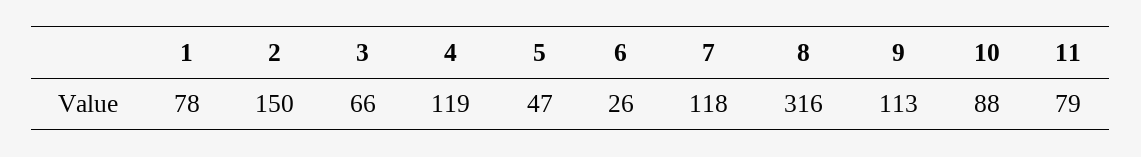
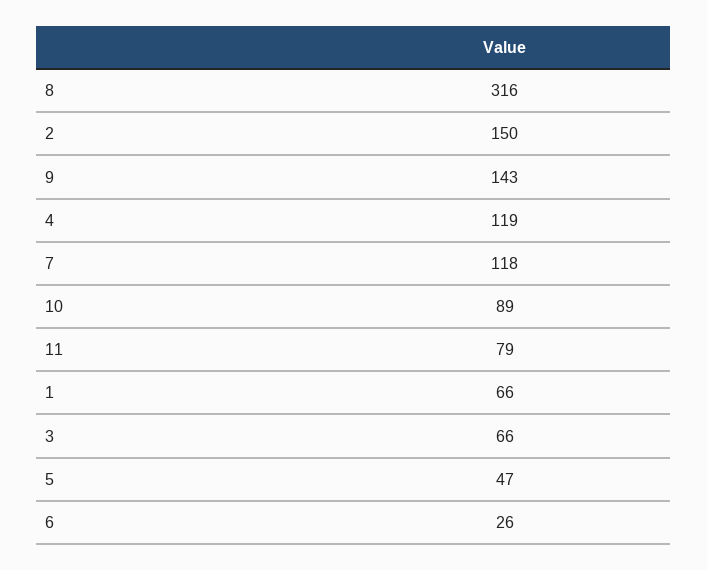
1: 78 -> 66
9: 113 -> 143
10: 88 -> 89

